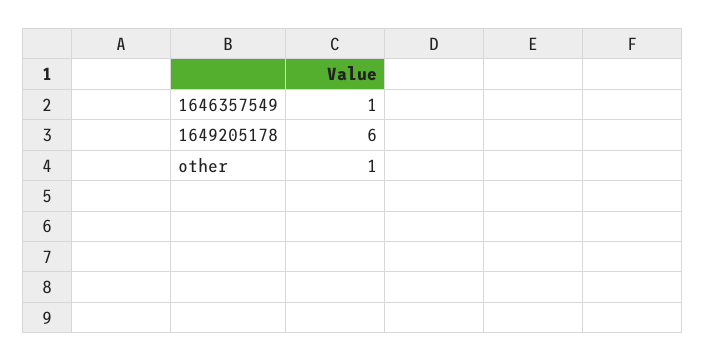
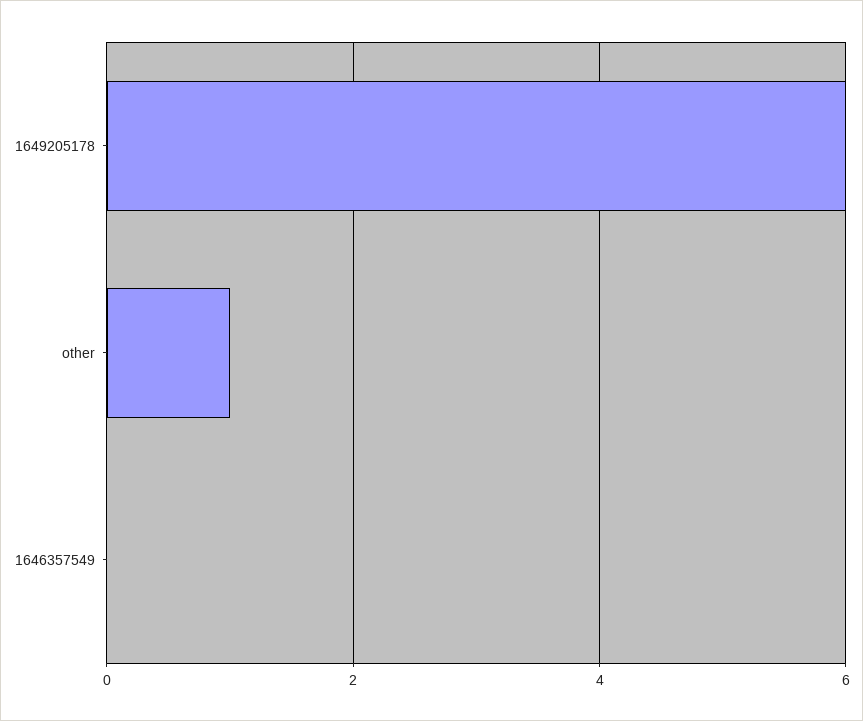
1646357549: 1 -> 0

